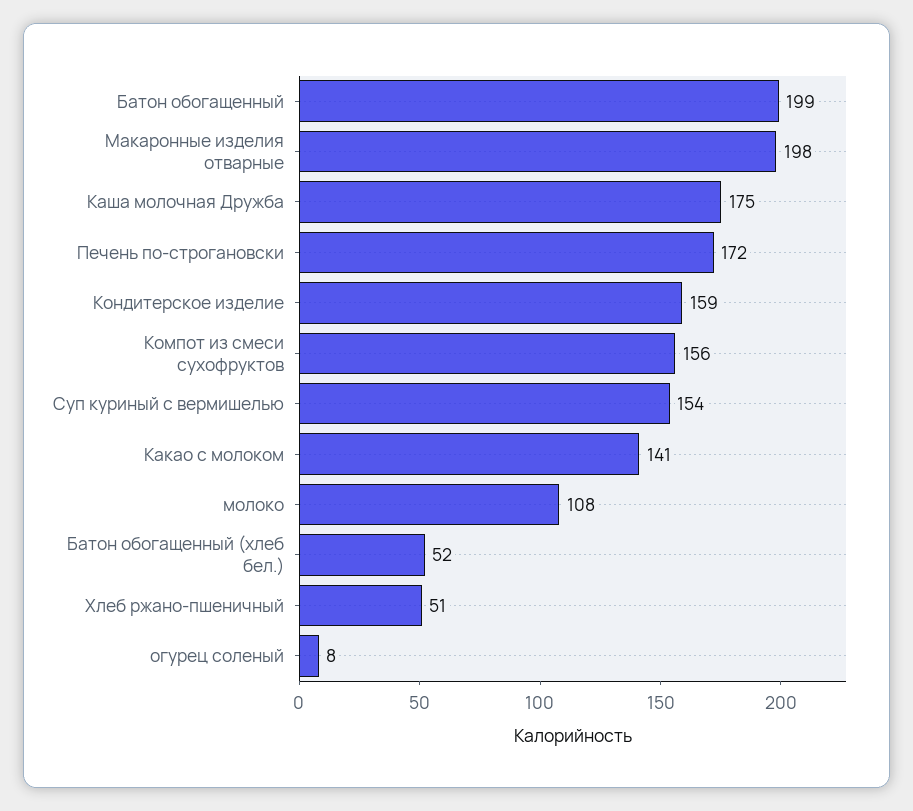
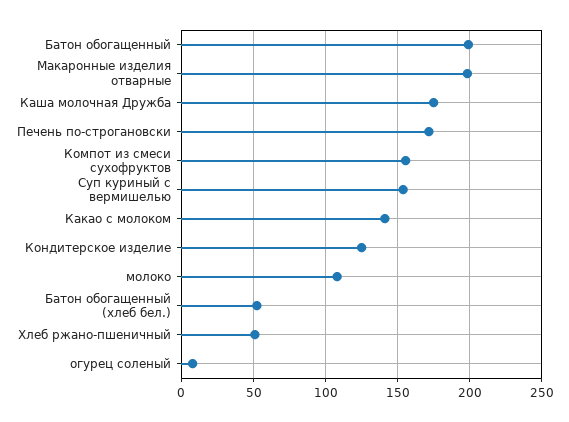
Кондитерское изделие: 159 -> 125

